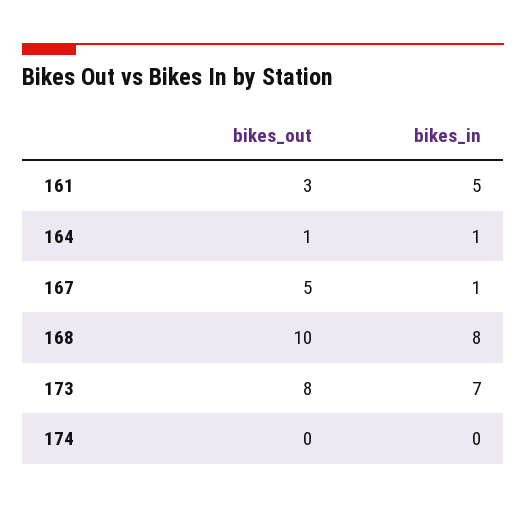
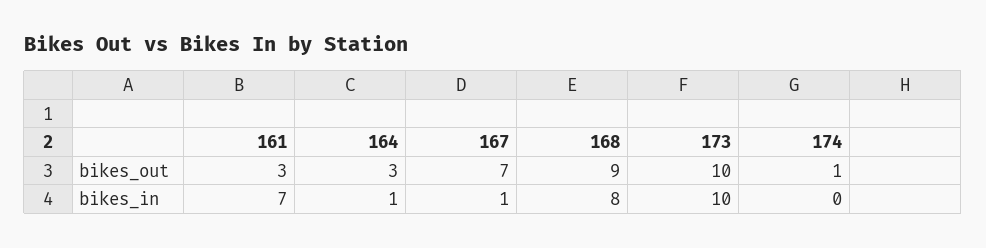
bikes_in, 161: 5 -> 7
bikes_out, 164: 1 -> 3
bikes_out, 167: 5 -> 7
bikes_out, 168: 10 -> 9
bikes_out, 173: 8 -> 10
bikes_in, 173: 7 -> 10
bikes_out, 174: 0 -> 1

